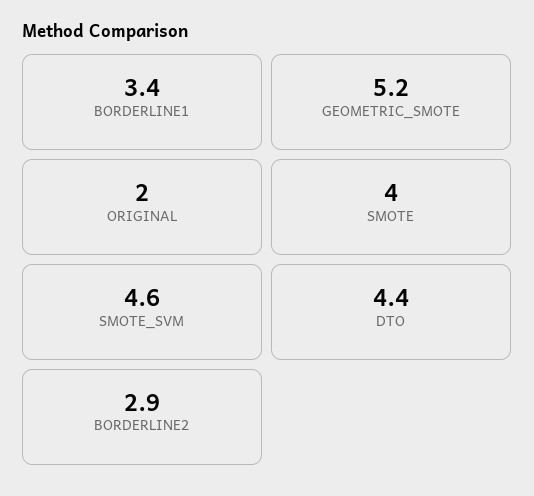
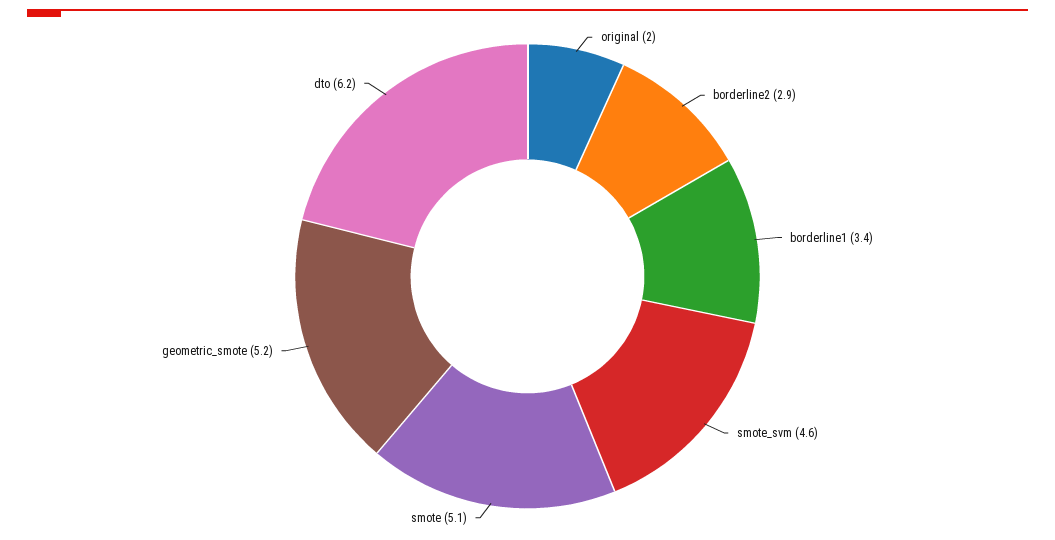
SMOTE: 4 -> 5.1
DTO: 4.4 -> 6.2

